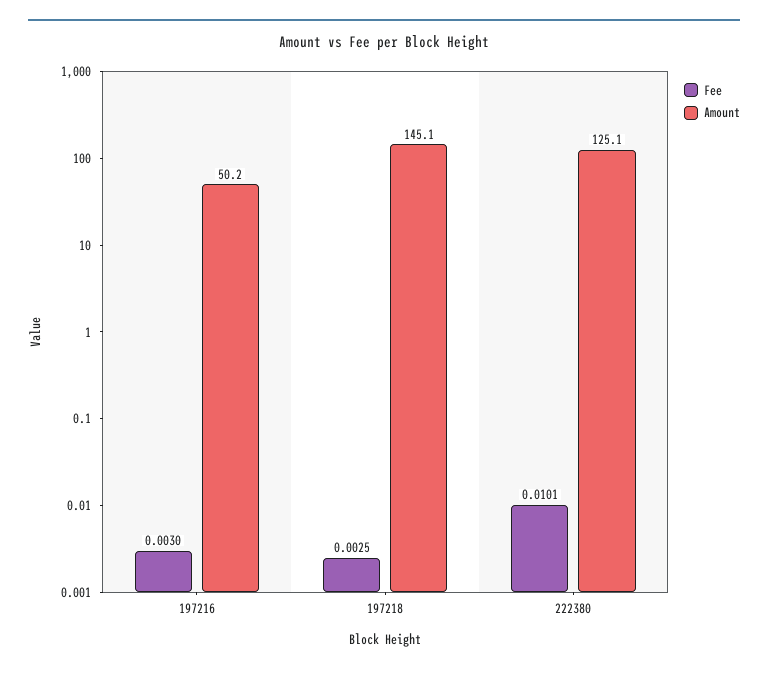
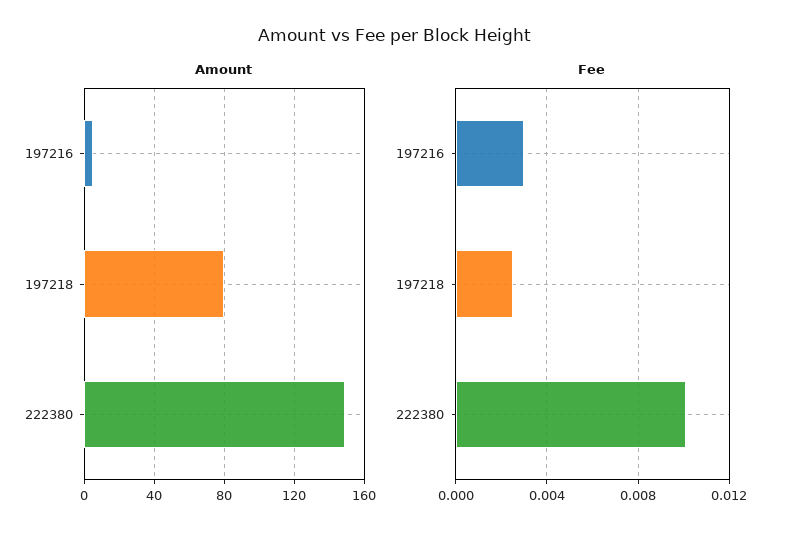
Amount, 197216: 50.2 -> 5
Amount, 197218: 145.1 -> 80
Amount, 222380: 125.1 -> 150

